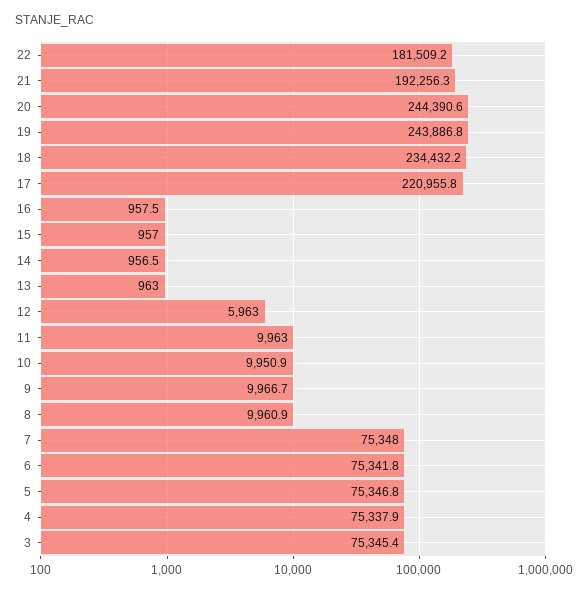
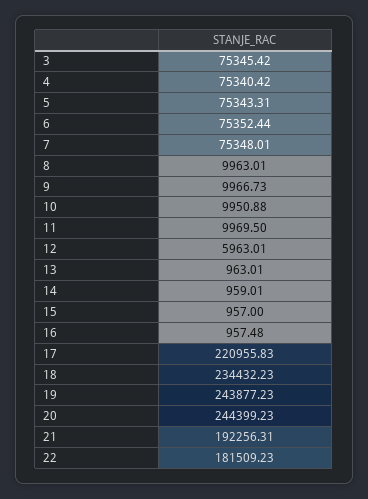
20: 244390.6 -> 244399.23
19: 243886.8 -> 243877.23
14: 956.5 -> 959.01
11: 9963 -> 9969.5
8: 9960.9 -> 9963.01
6: 75341.8 -> 75352.44
5: 75346.8 -> 75343.31
4: 75337.9 -> 75340.42

